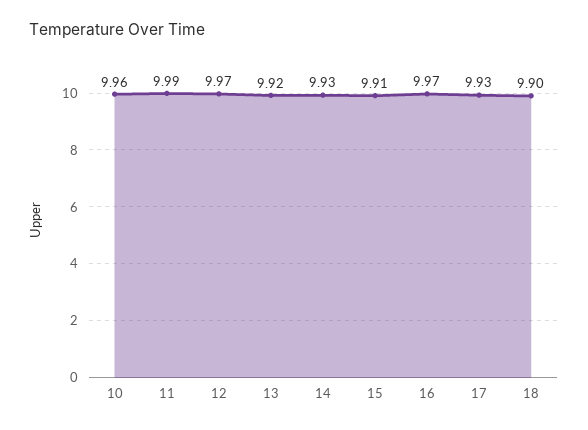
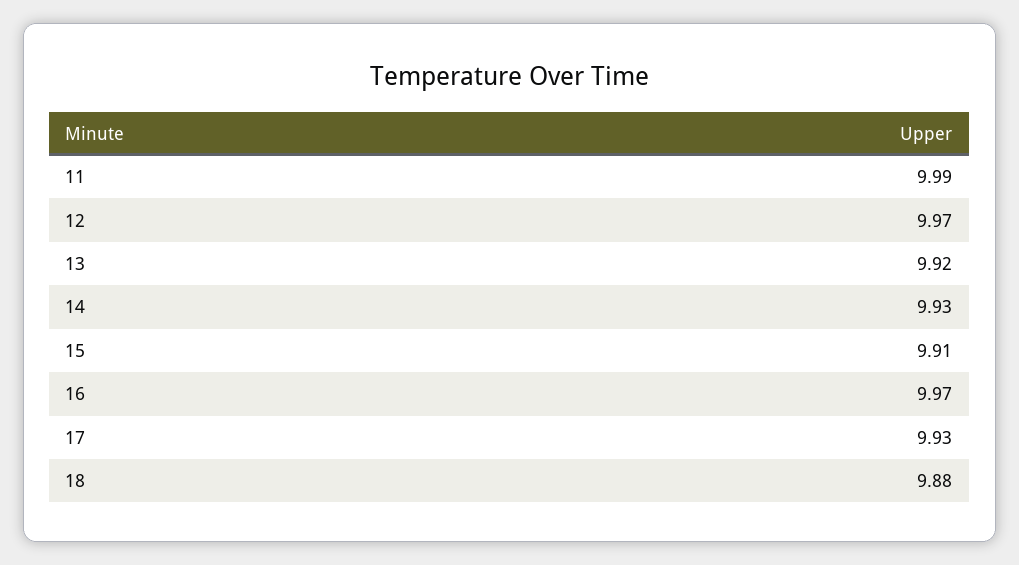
10: 9.96 -> none
18: 9.9 -> 9.88

